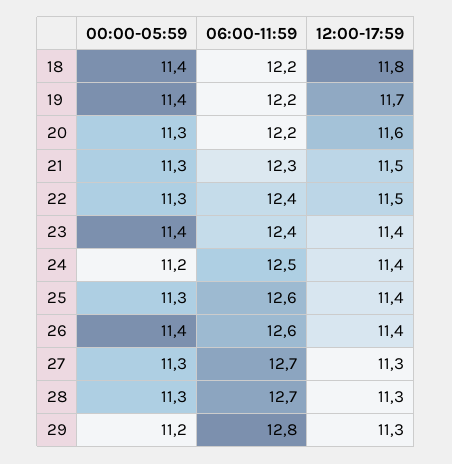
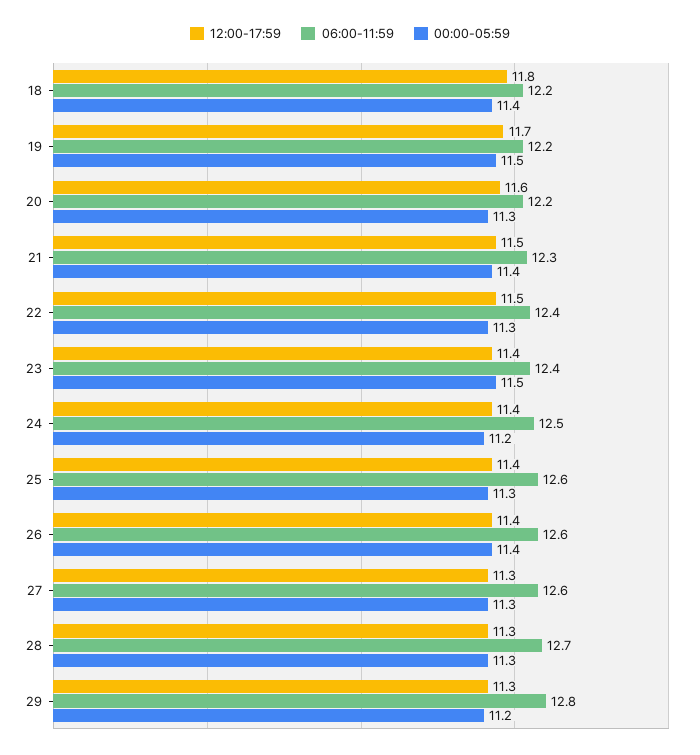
00:00-05:59, 19: 11.4 -> 11.5
00:00-05:59, 21: 11.3 -> 11.4
00:00-05:59, 23: 11.4 -> 11.5
06:00-11:59, 27: 12.7 -> 12.6

